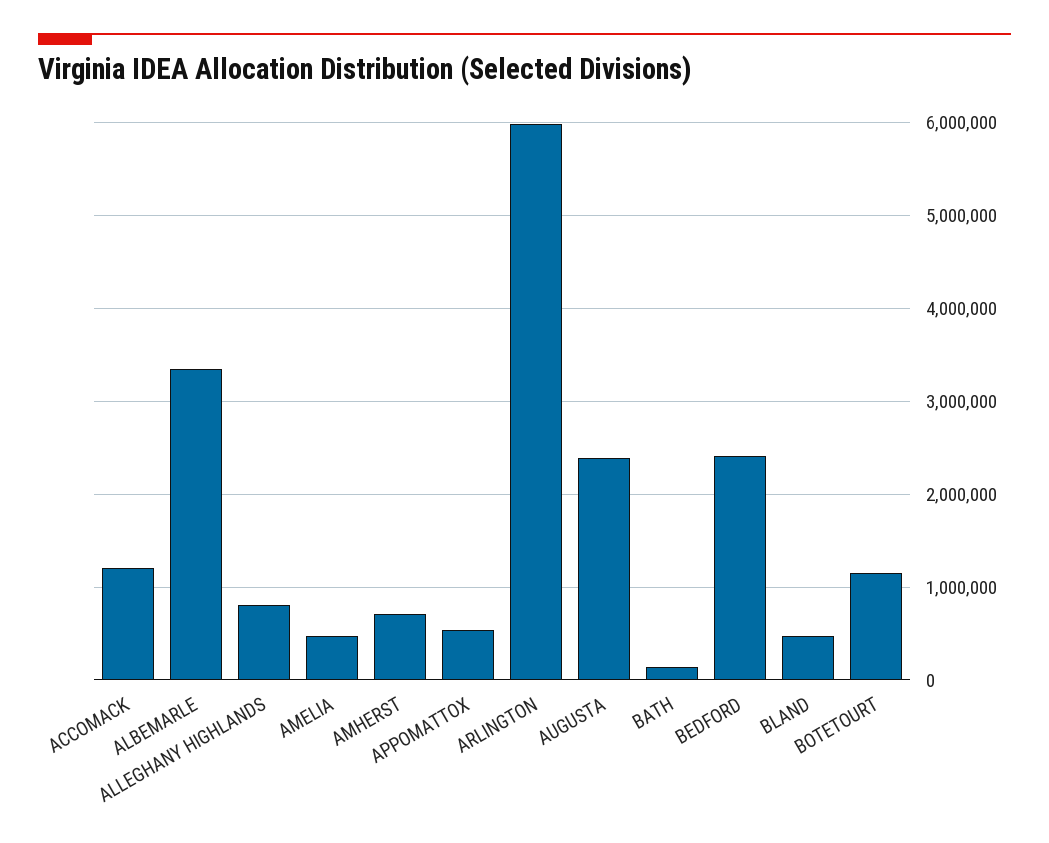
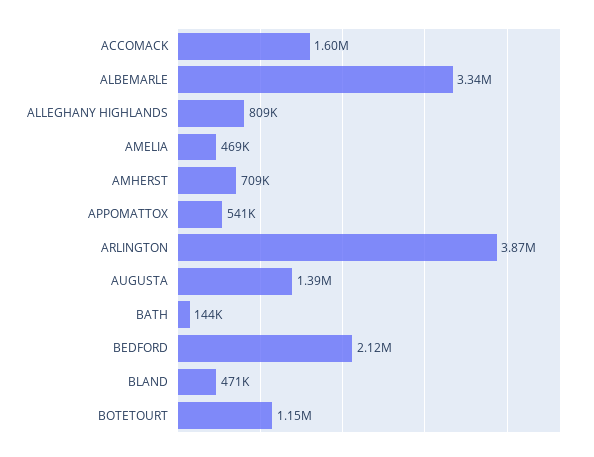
ACCOMACK: 1200000 -> 1600000
ARLINGTON: 6000000 -> 3870000
AUGUSTA: 2400000 -> 1390000
BEDFORD: 2400000 -> 2120000

